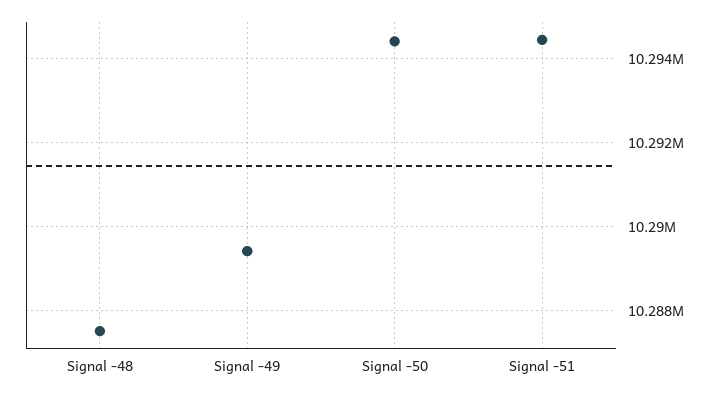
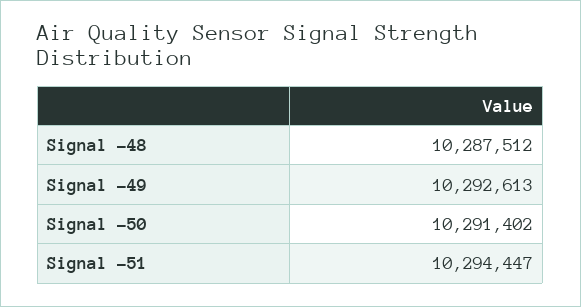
Signal -49: 10289400 -> 10292613
Signal -50: 10294400 -> 10291402

